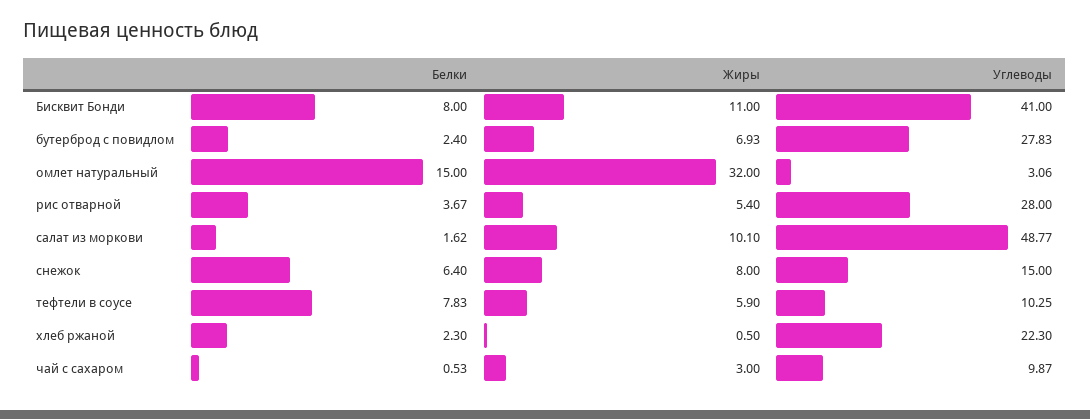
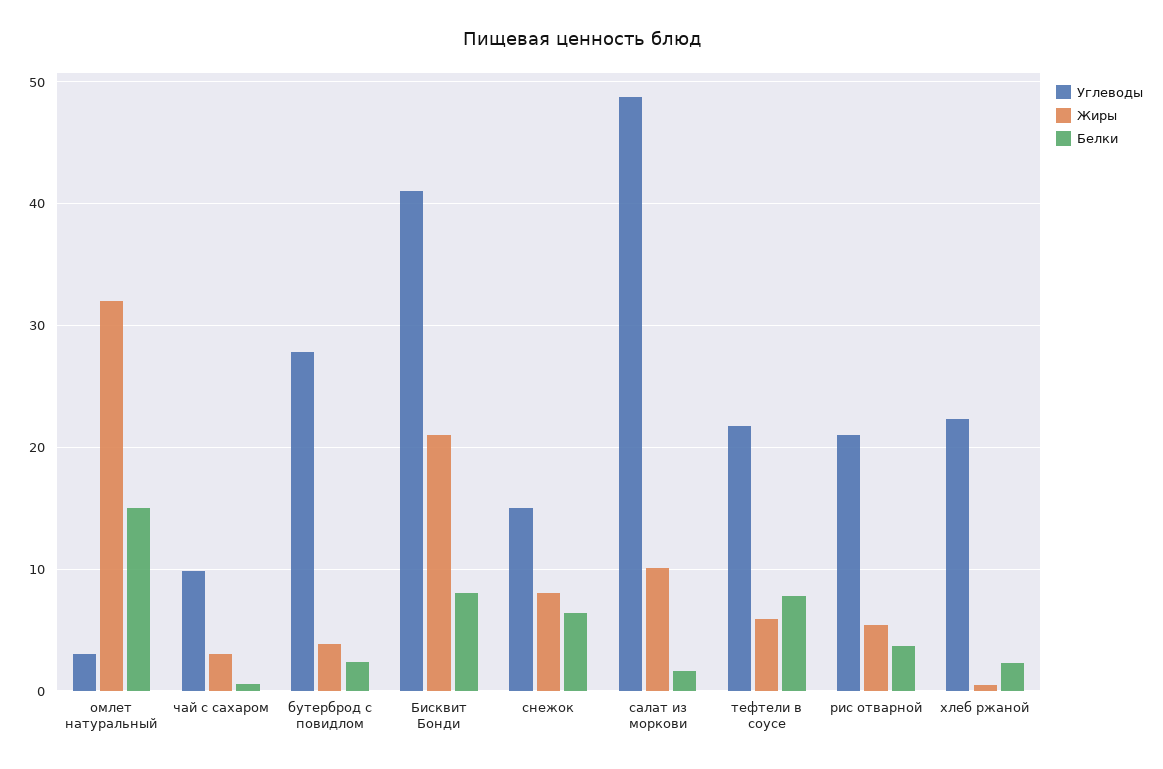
Жиры, Бисквит Бонди: 11 -> 21
Жиры, бутерброд с повидлом: 6.93 -> 4
Углеводы, рис отварной: 28 -> 21
Углеводы, тефтели в соусе: 10.25 -> 22

